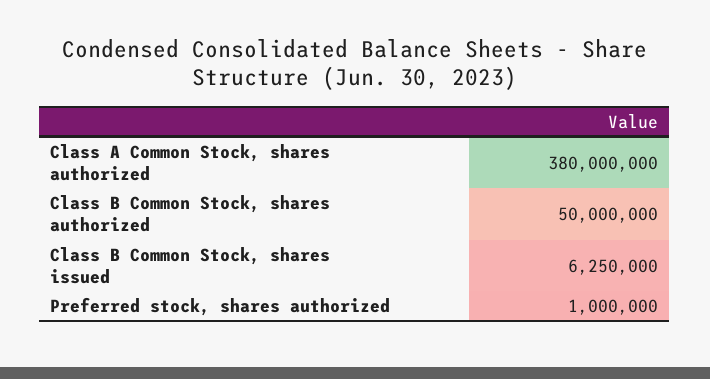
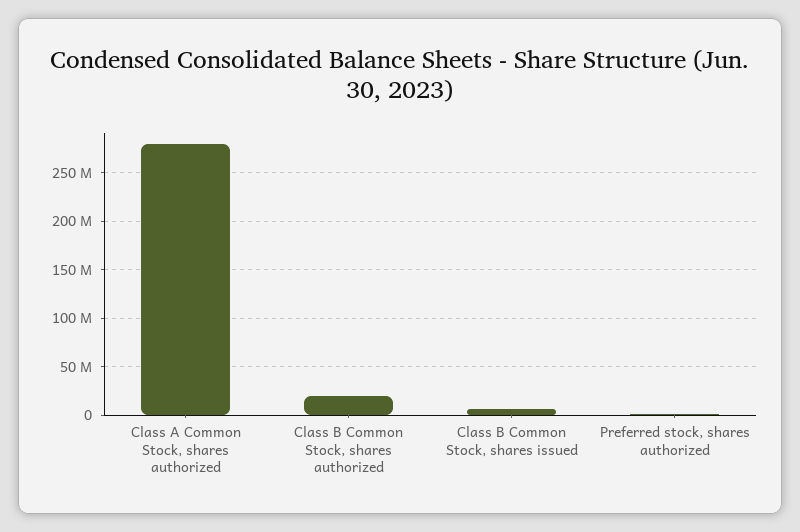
Class A Common Stock, shares authorized: 380000000 -> 280000000
Class B Common Stock, shares authorized: 50000000 -> 20000000

